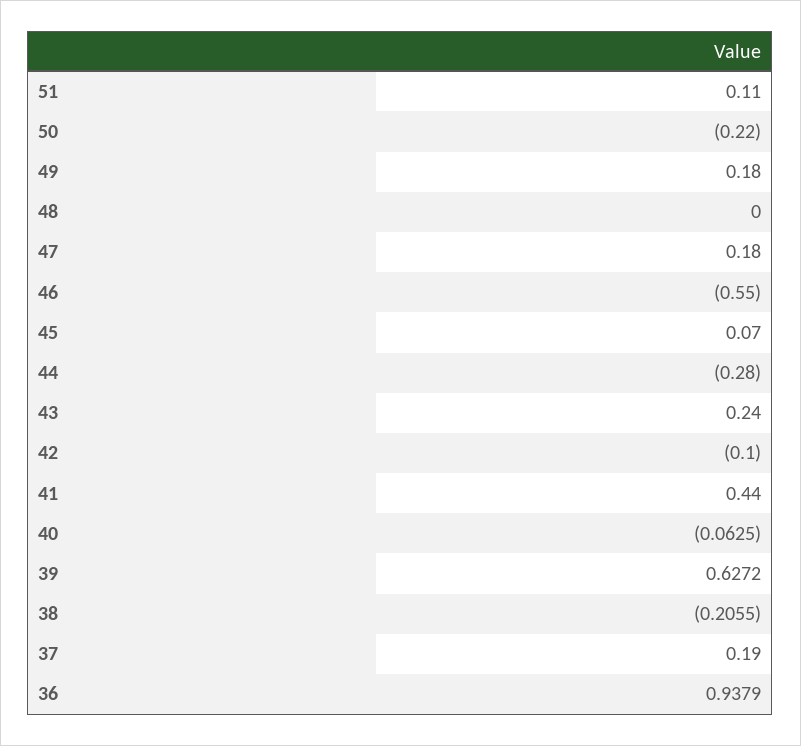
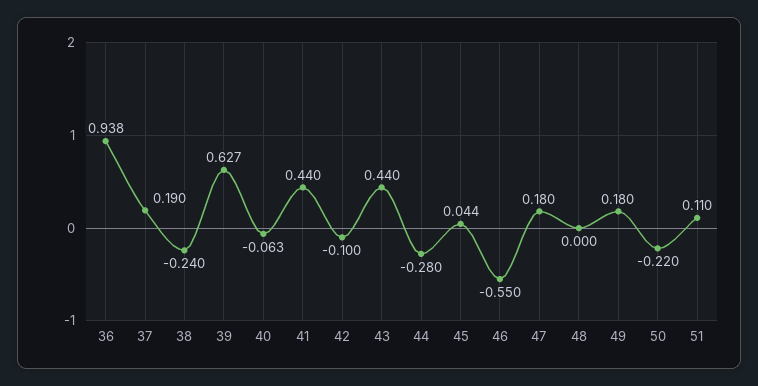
45: 0.07 -> 0.044
43: 0.24 -> 0.44
38: -0.2055 -> -0.24

